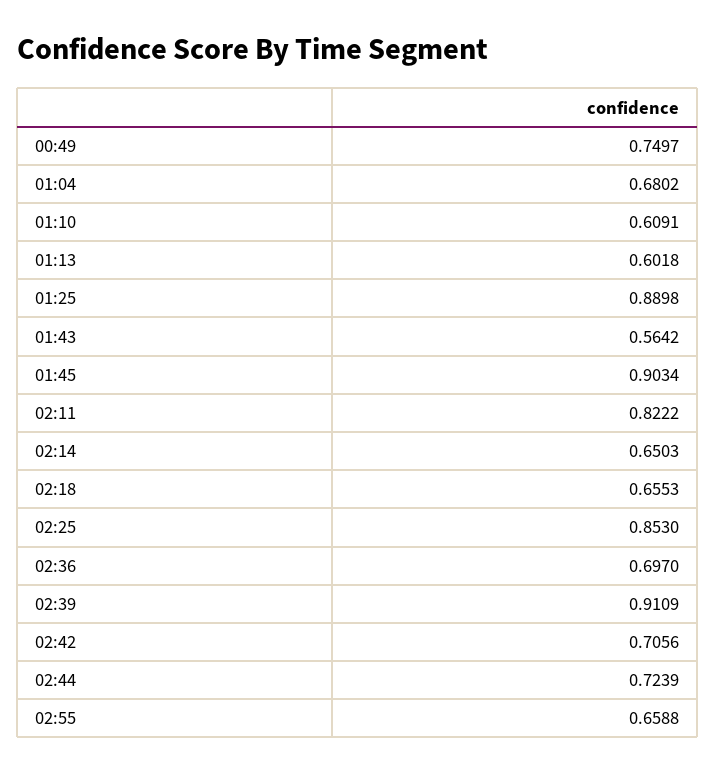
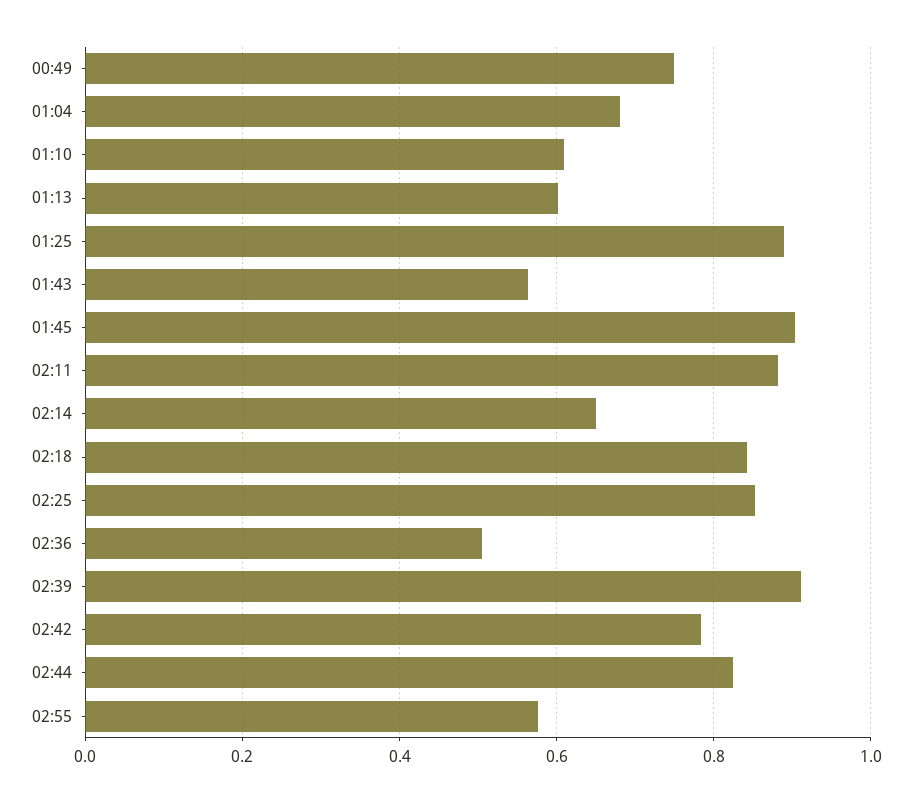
02:11: 0.8222 -> 0.88
02:18: 0.6553 -> 0.84
02:36: 0.697 -> 0.5
02:42: 0.7056 -> 0.78
02:44: 0.7239 -> 0.82
02:55: 0.6588 -> 0.58

